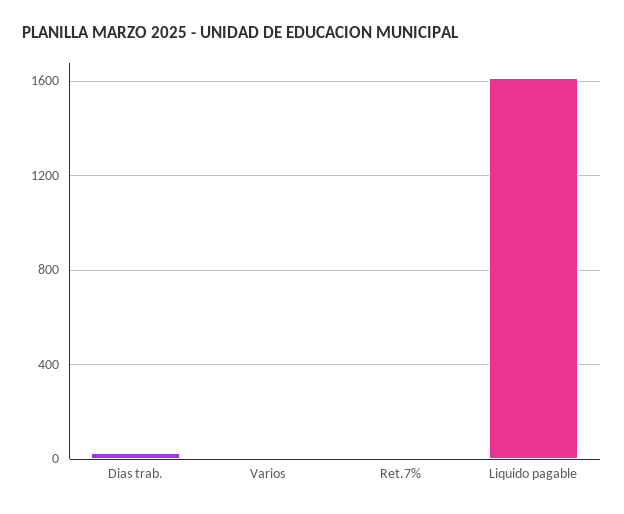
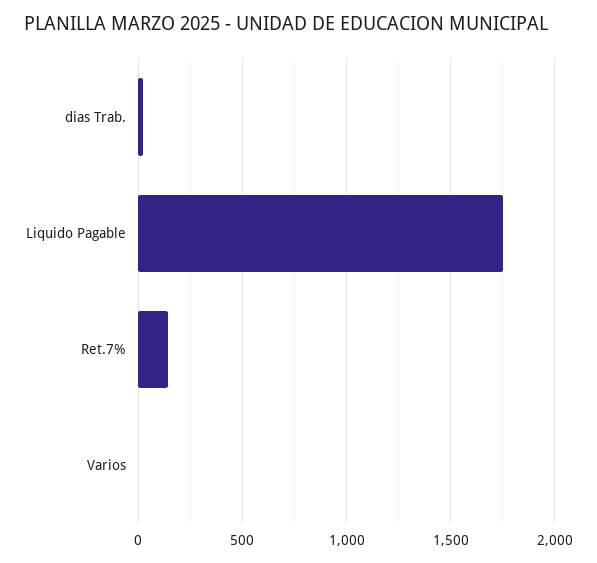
Ret.7%: 0 -> 150
Liquido pagable: 1600 -> 1750

